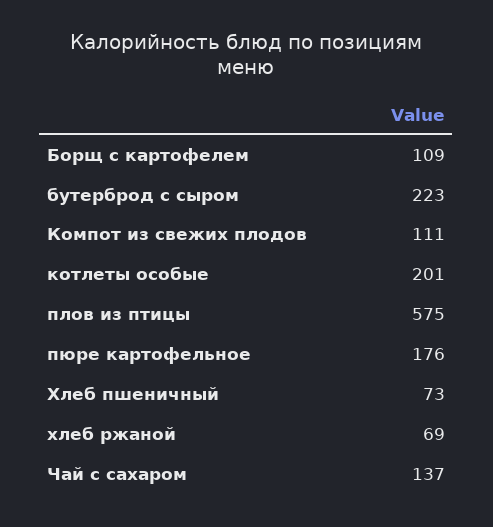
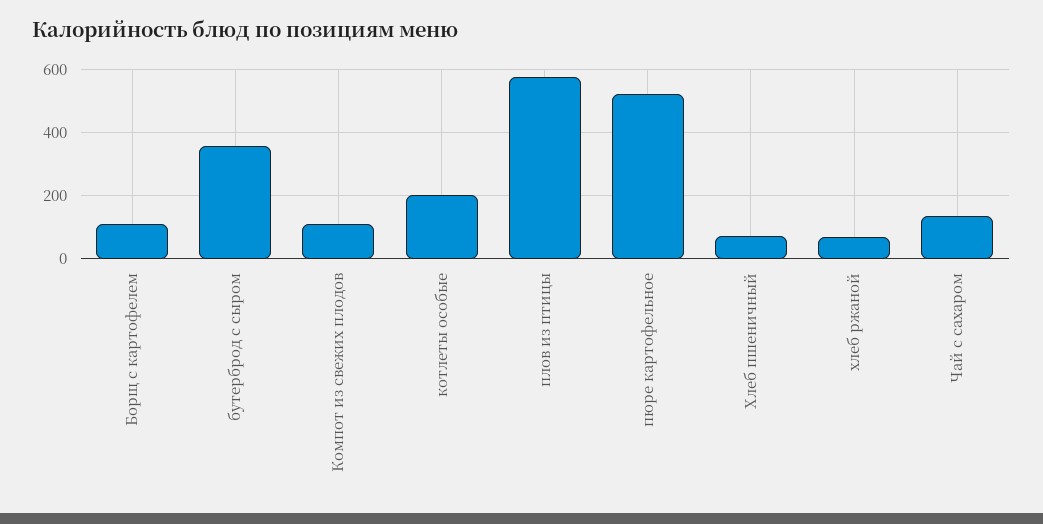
бутерброд с сыром: 223 -> 360
пюре картофельное: 176 -> 520

